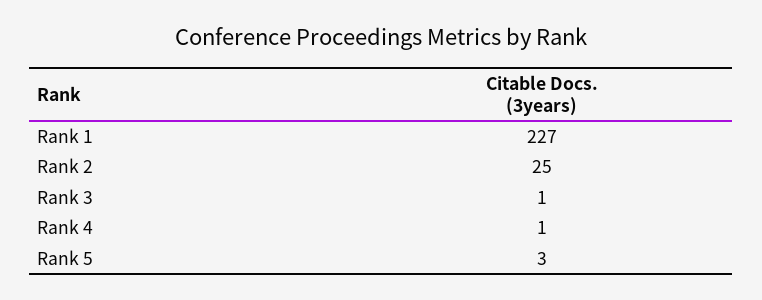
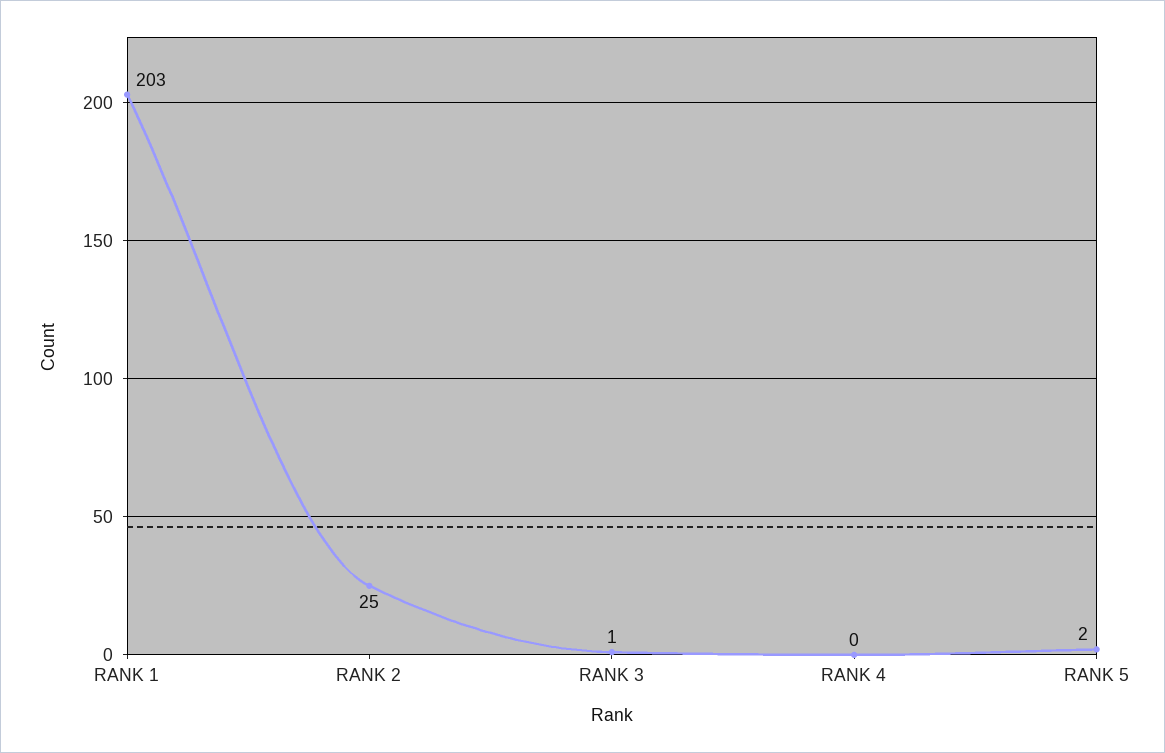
Rank 1: 227 -> 203
Rank 4: 1 -> 0
Rank 5: 3 -> 2

